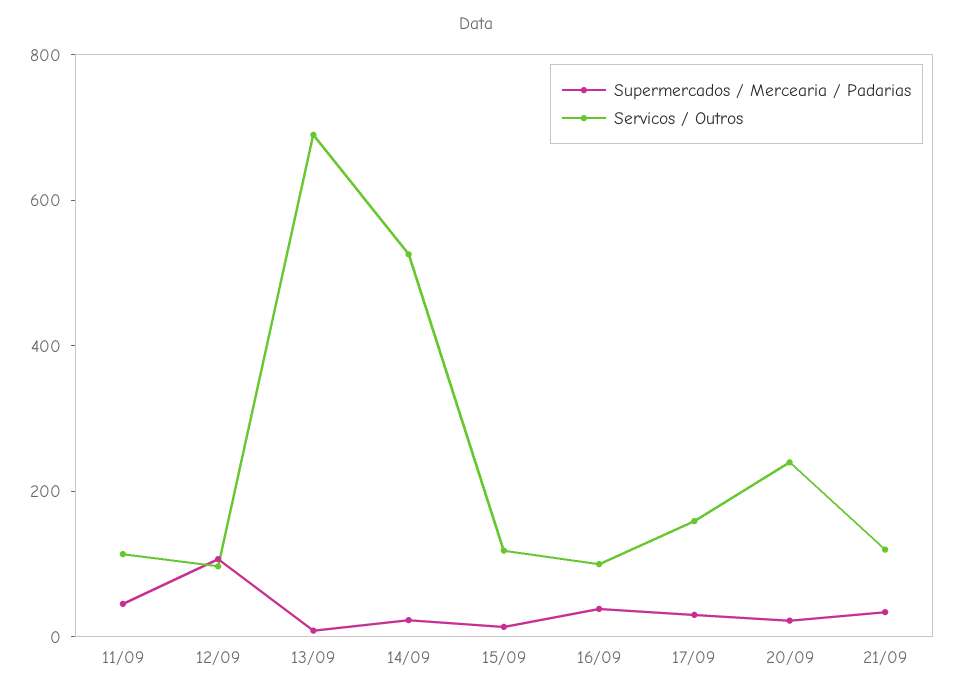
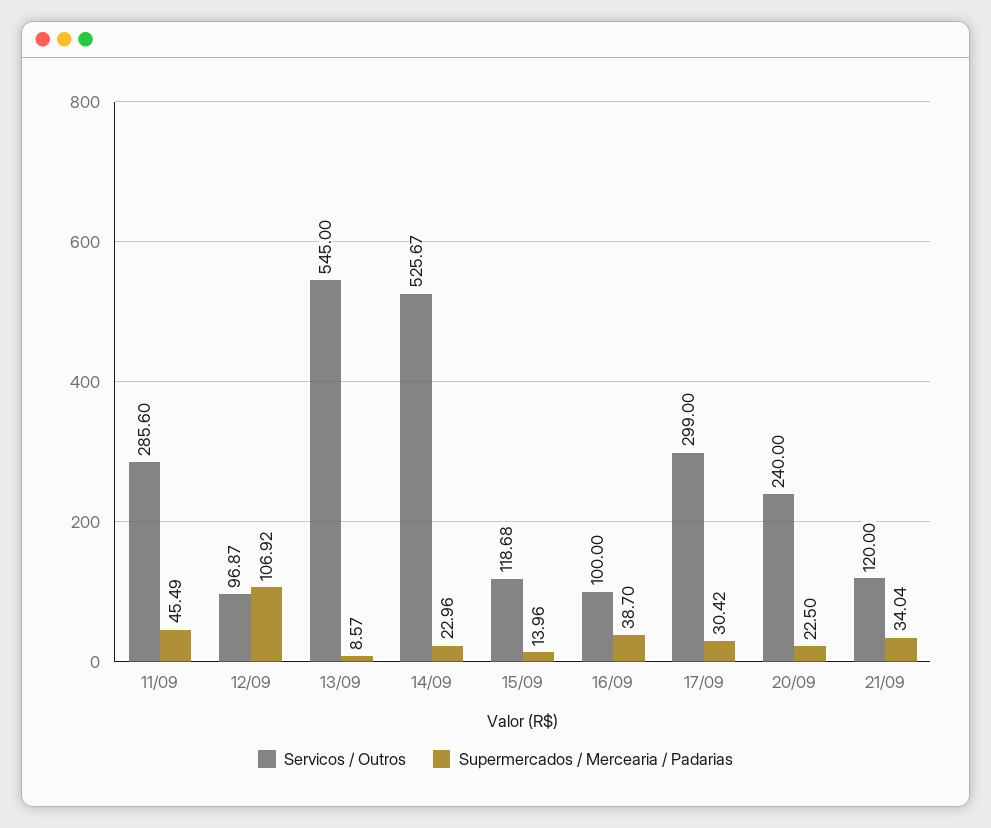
Servicos / Outros, 11/09: 100 -> 285.6
Servicos / Outros, 13/09: 700 -> 545
Servicos / Outros, 17/09: 150 -> 299

